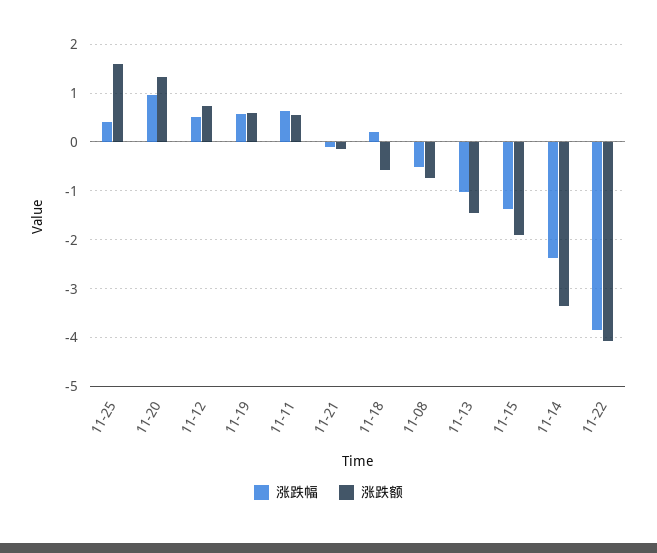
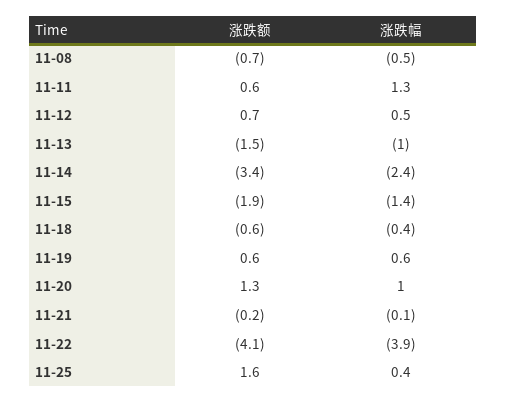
涨跌幅, 11-11: 0.6 -> 1.3
涨跌幅, 11-18: 0.2 -> -0.4

